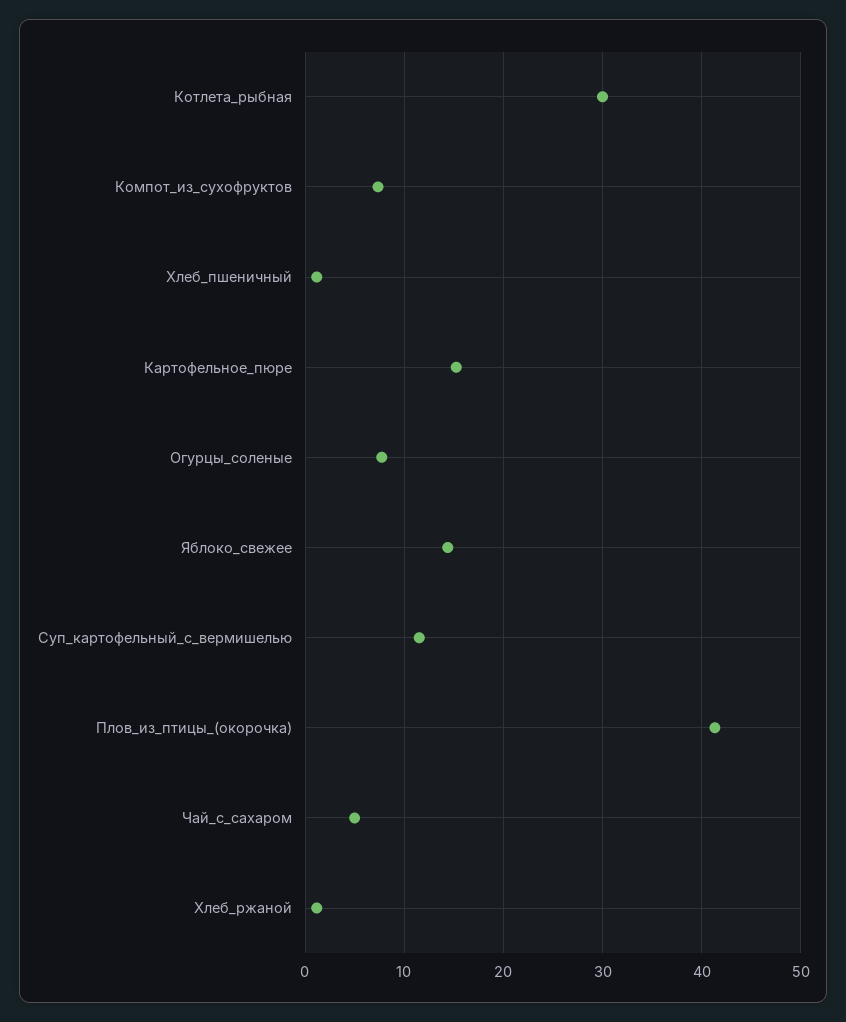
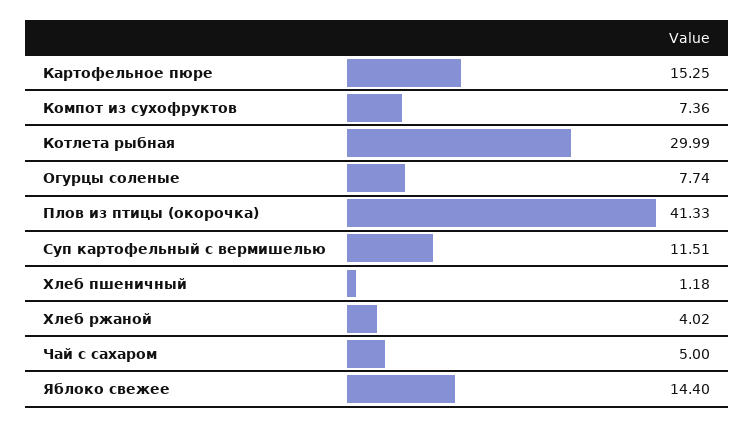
Хлеб_ржаной: 1 -> 4.02

